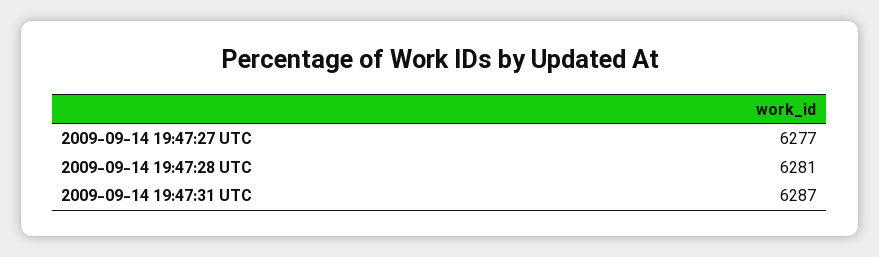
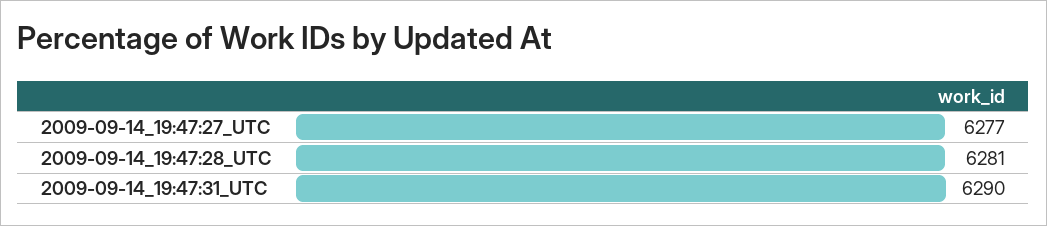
2009-09-14 19:47:31 UTC: 6287 -> 6290

